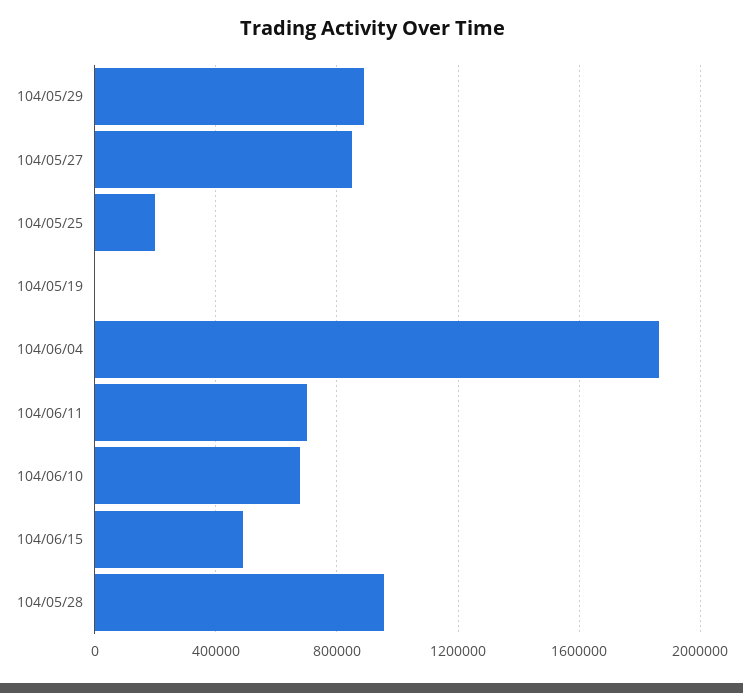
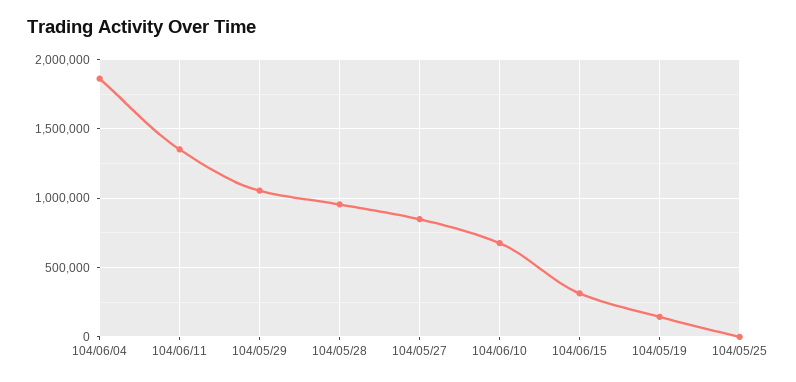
104/05/29: 900000 -> 1050000
104/05/25: 200000 -> 0
104/05/19: 0 -> 150000
104/06/11: 700000 -> 1350000
104/06/15: 500000 -> 300000

